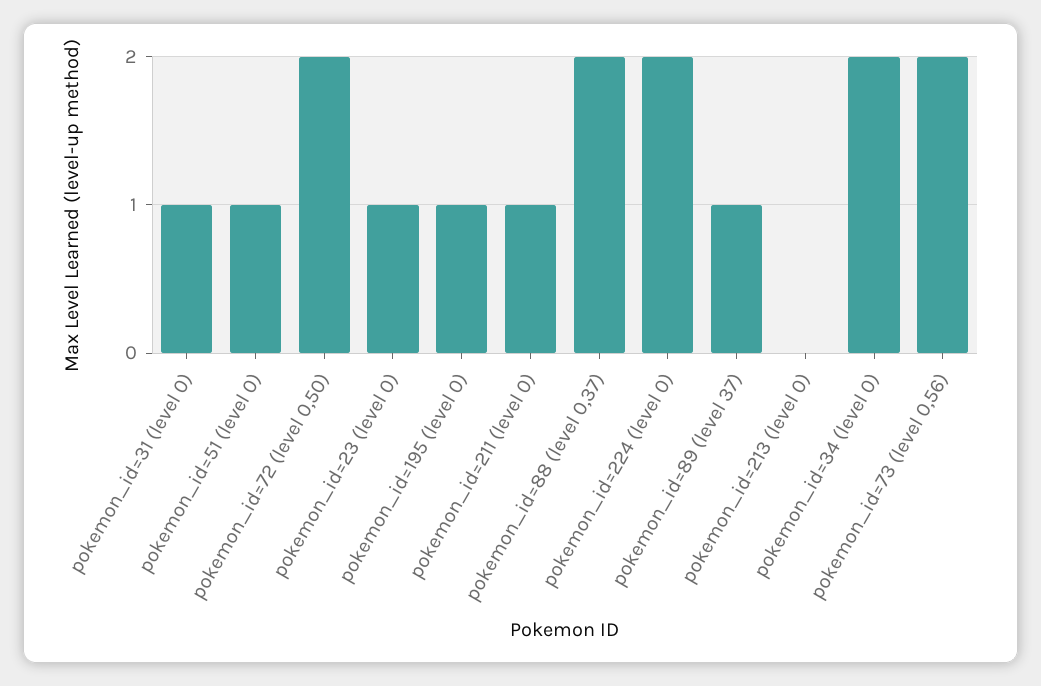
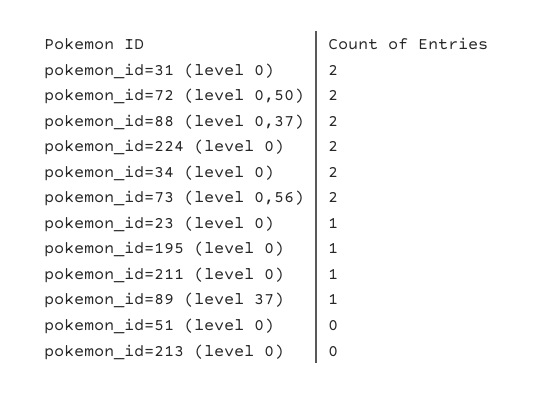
pokemon_id=31 (level 0): 1 -> 2
pokemon_id=51 (level 0): 1 -> 0

